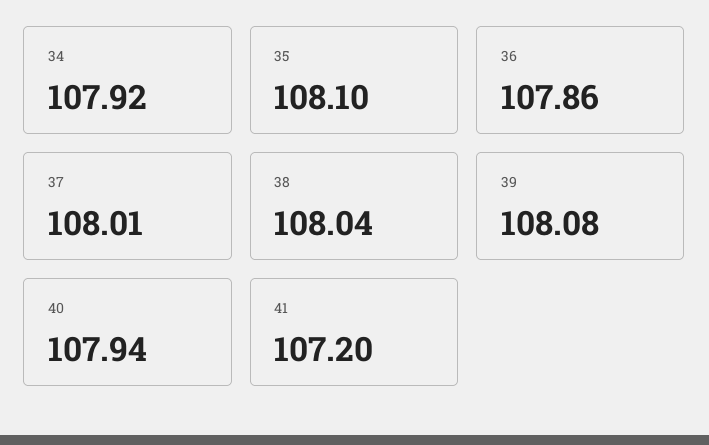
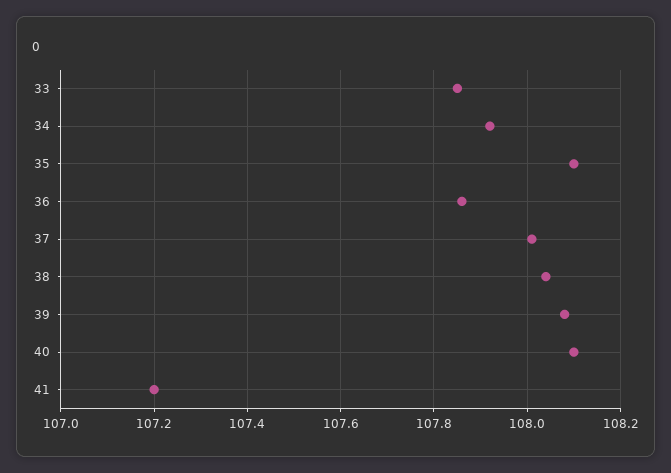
40: 107.94 -> 108.1
33: none -> 107.85

